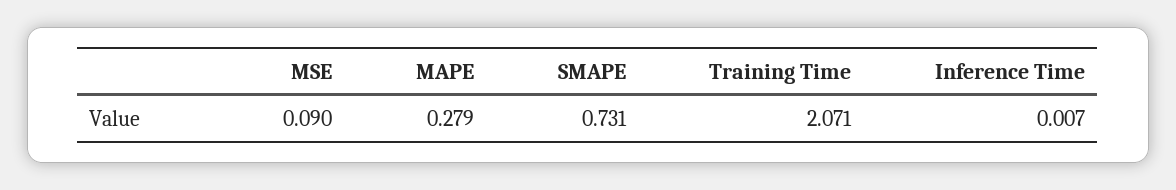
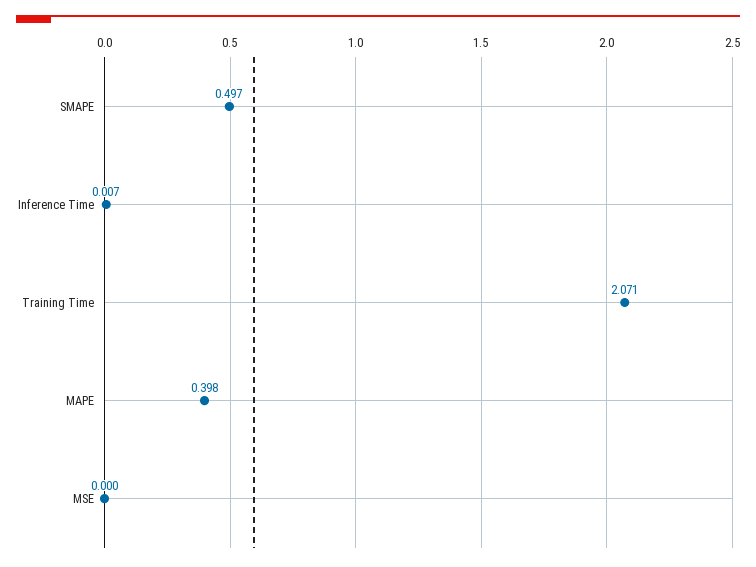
MSE: 0.09 -> 0
MAPE: 0.279 -> 0.398
SMAPE: 0.731 -> 0.497

